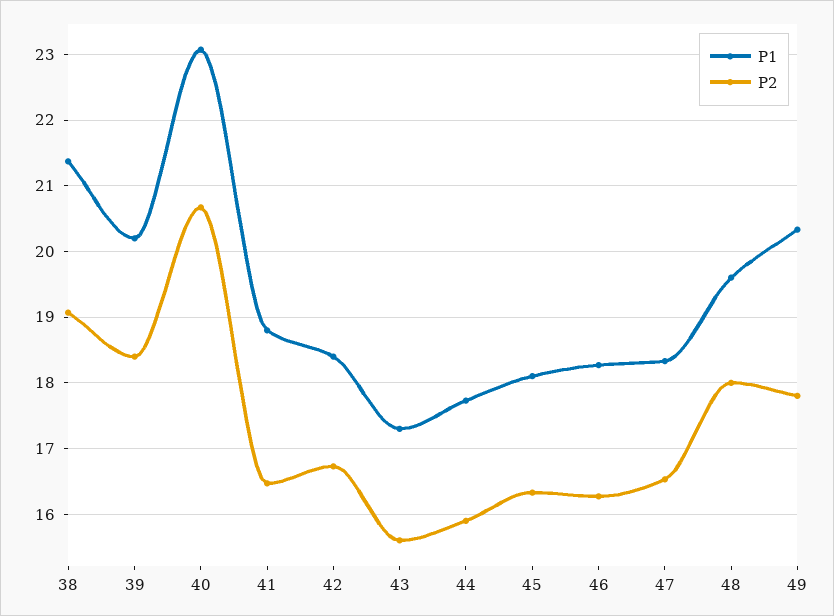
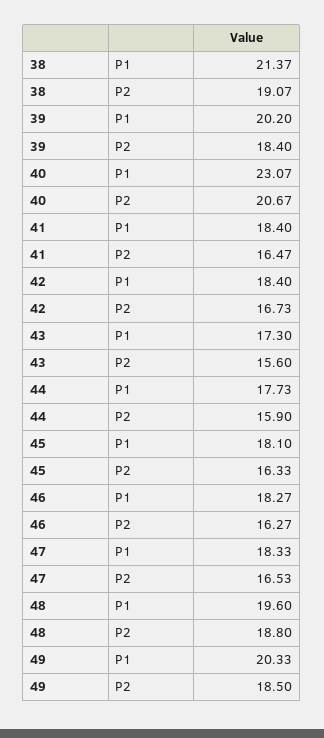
P1, 41: 18.8 -> 18.4
P2, 48: 18 -> 18.8
P2, 49: 17.8 -> 18.5

